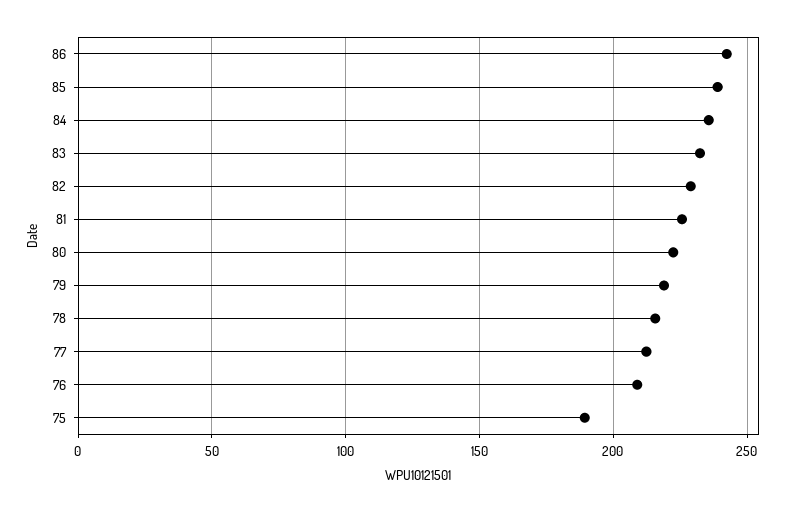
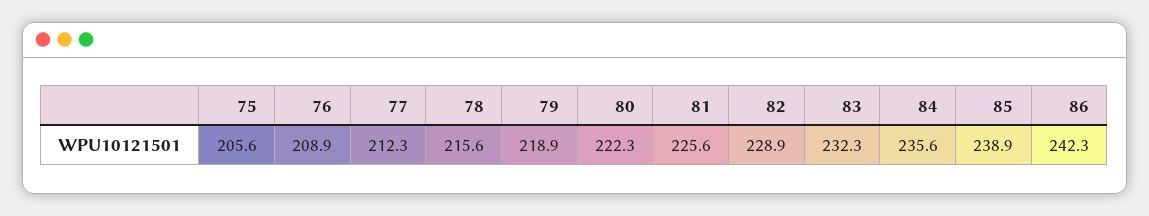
75: 190 -> 205.6

